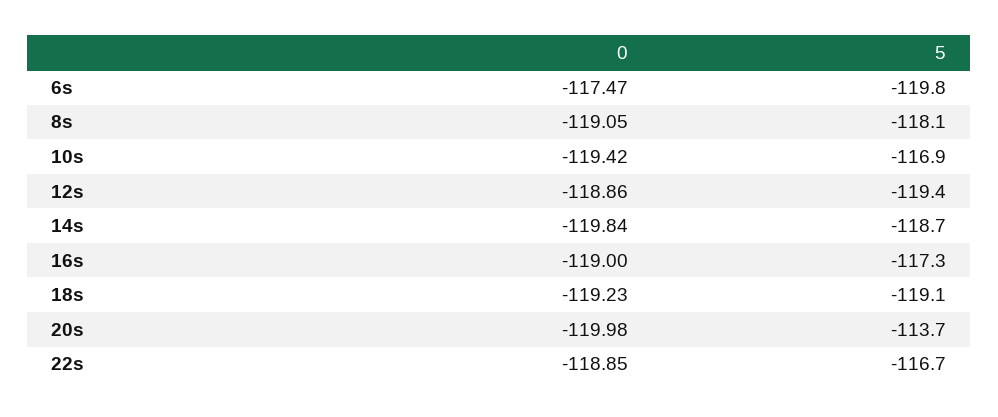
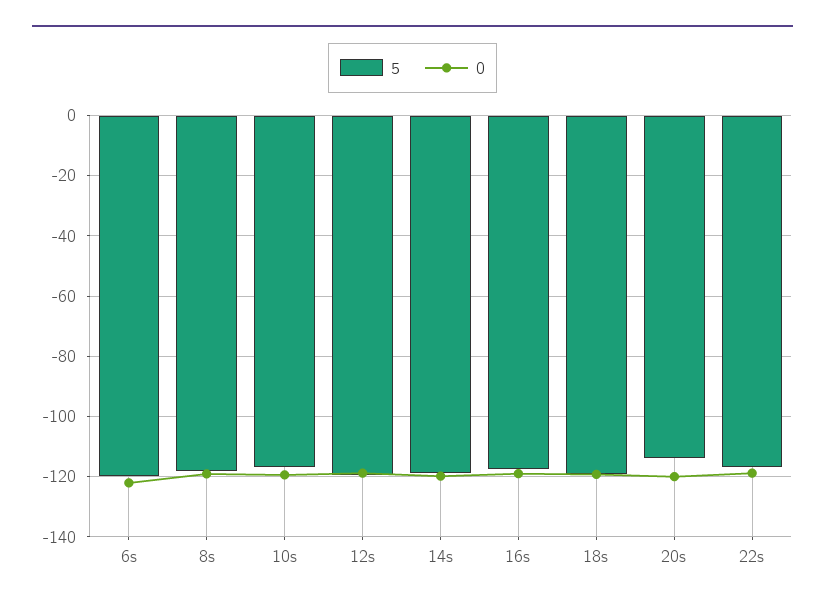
0, 6s: -117.47 -> -122

